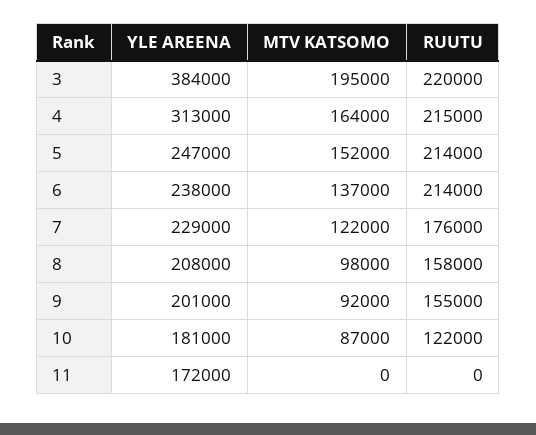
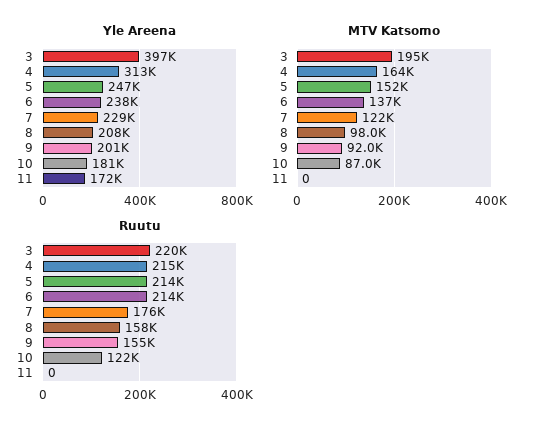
YLE AREENA, 3: 384000 -> 397000

